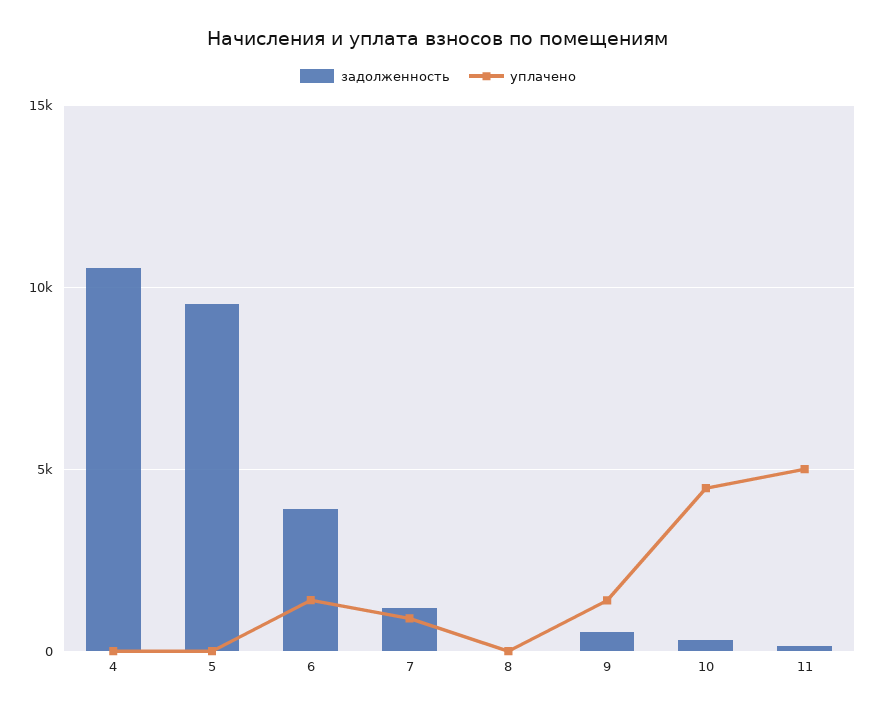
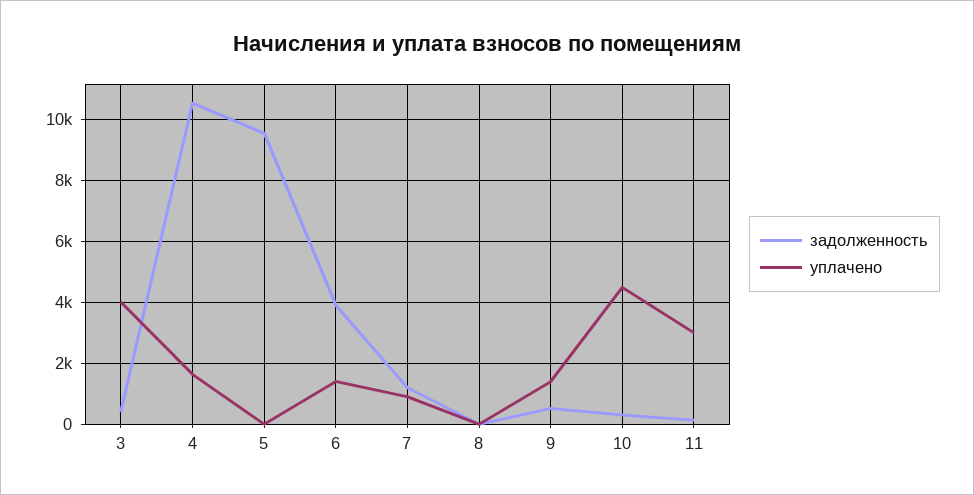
уплачено, 4: 0 -> 1600
уплачено, 11: 5000 -> 3000
задолженность, 3: none -> 400
уплачено, 3: none -> 4000

